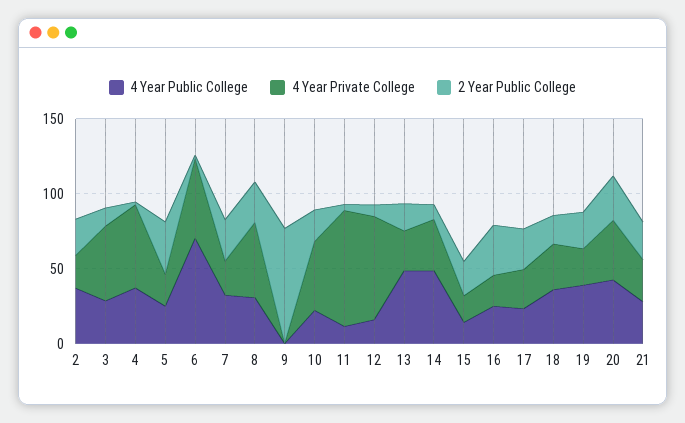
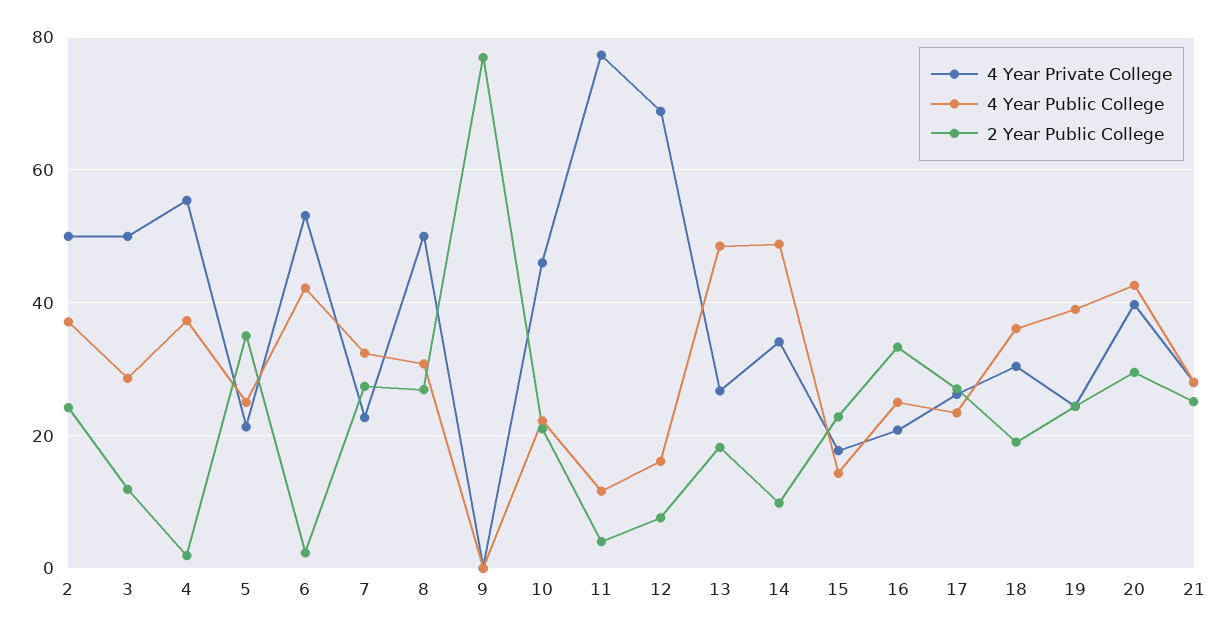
4 Year Private College, 2: 20 -> 50
4 Year Public College, 6: 70 -> 42

